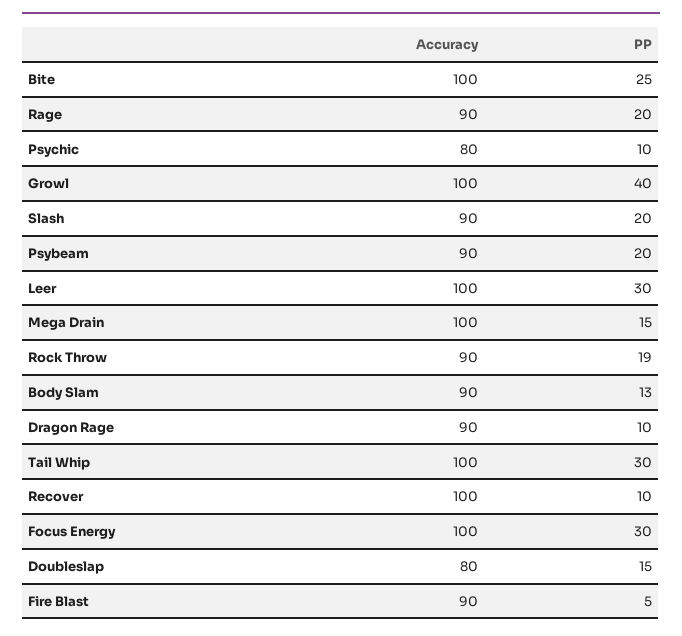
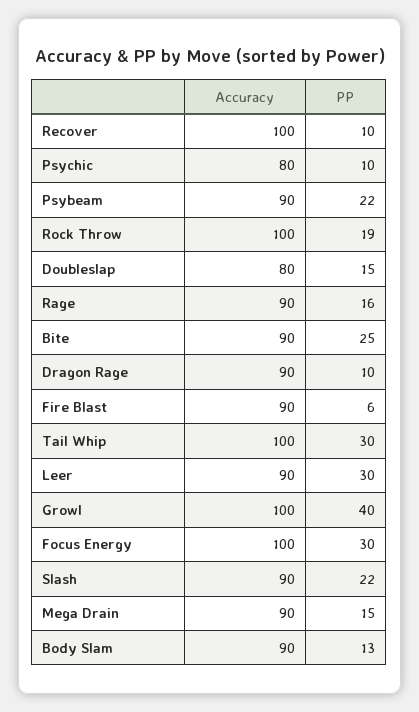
Accuracy, Bite: 100 -> 90
PP, Rage: 20 -> 16
PP, Slash: 20 -> 22
PP, Psybeam: 20 -> 22
Accuracy, Leer: 100 -> 90
Accuracy, Mega Drain: 100 -> 90
Accuracy, Rock Throw: 90 -> 100
PP, Fire Blast: 5 -> 6

